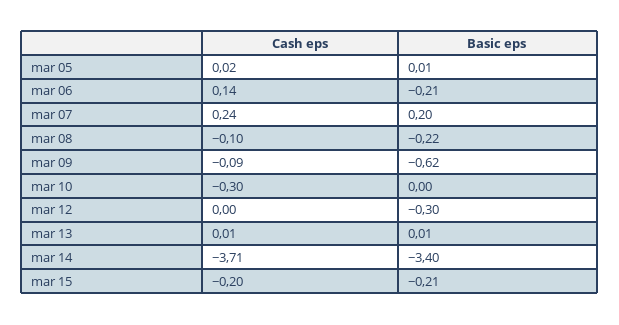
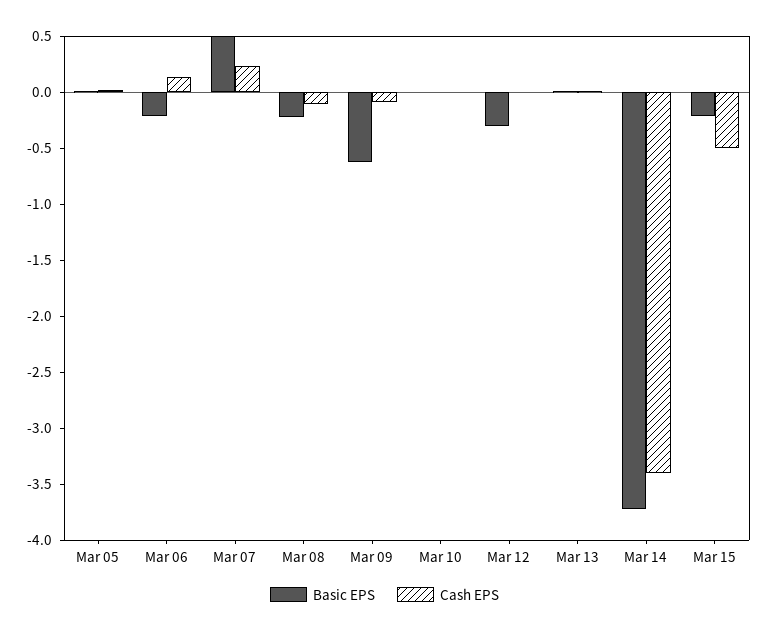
Basic eps, mar 07: 0.2 -> 0.5
Cash eps, mar 10: -0.3 -> 0
Cash eps, mar 14: -3.71 -> -3.4
Basic eps, mar 14: -3.4 -> -3.7
Cash eps, mar 15: -0.2 -> -0.5

